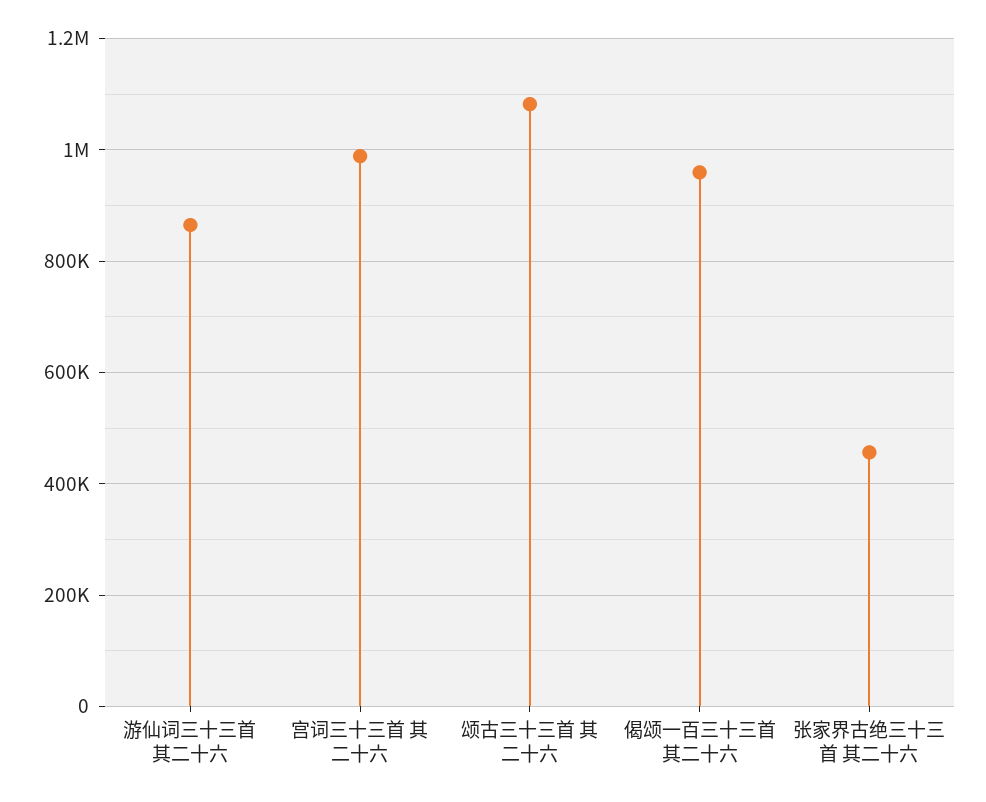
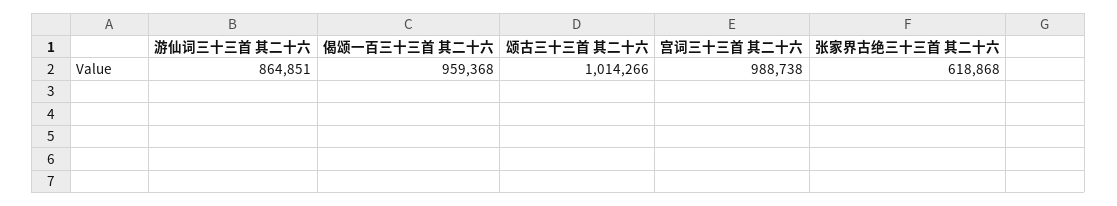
颂古三十三首 其二十六: 1080000 -> 1014266
张家界古绝三十三首 其二十六: 460000 -> 618868

